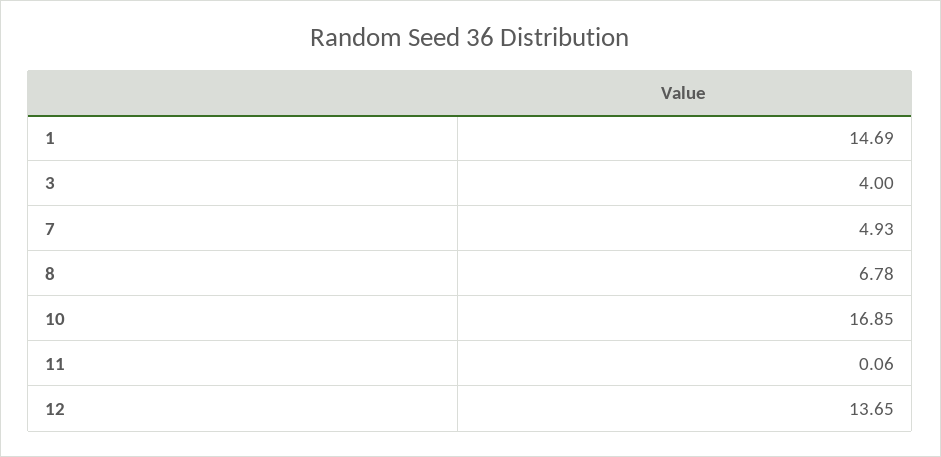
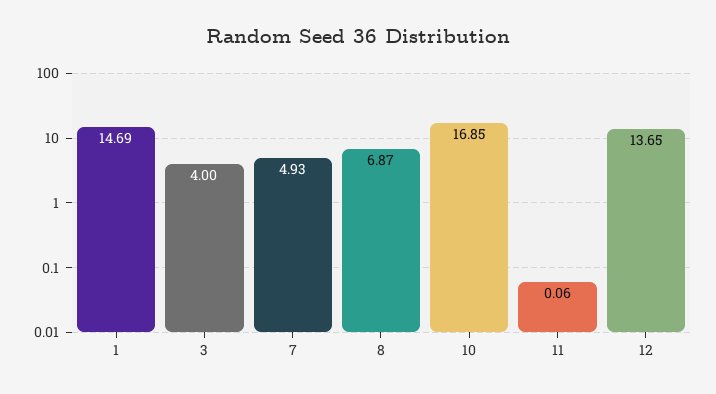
8: 6.78 -> 6.87

